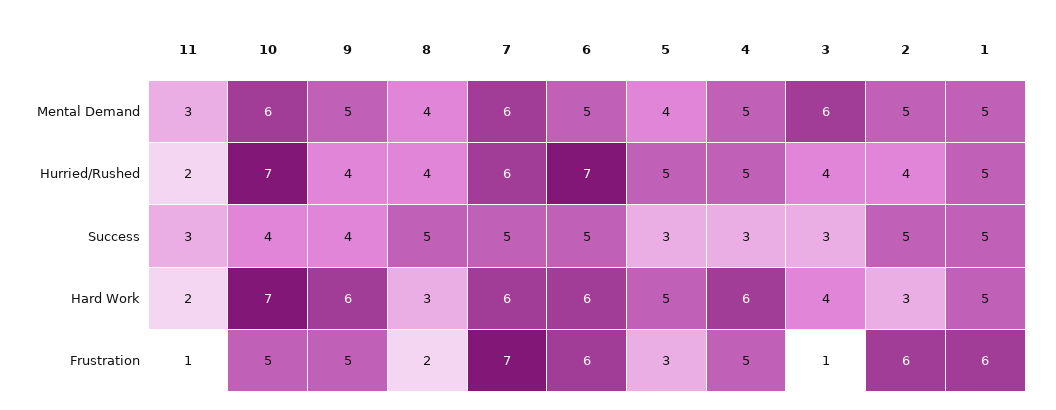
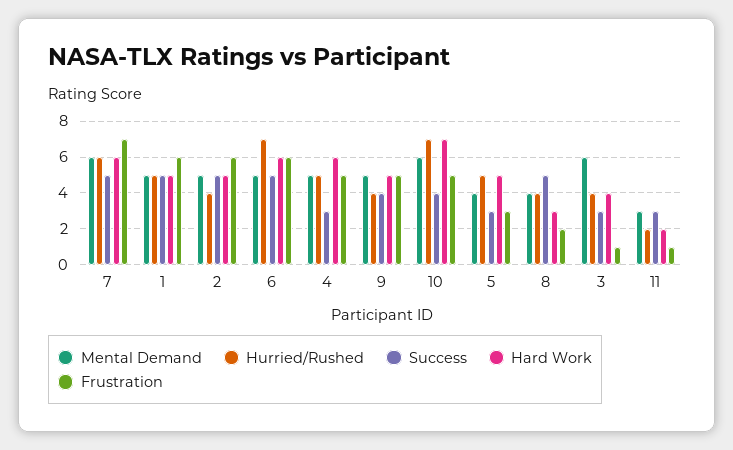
Hard Work, 9: 6 -> 5
Hard Work, 2: 3 -> 5

